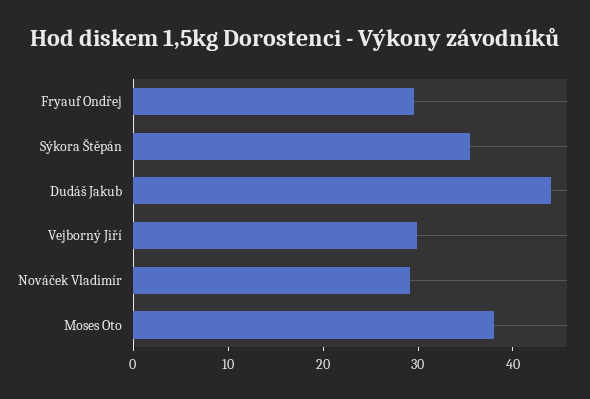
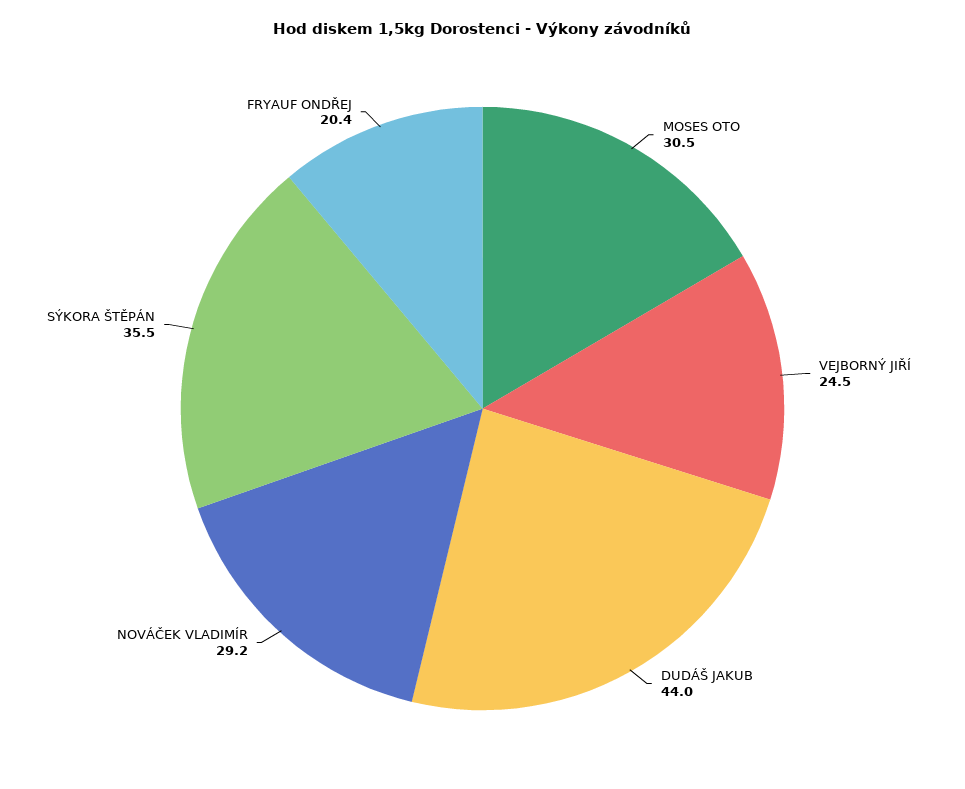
Fryauf Ondřej: 30 -> 20.4
Vejborný Jiří: 30 -> 24.5
Moses Oto: 38 -> 30.5

